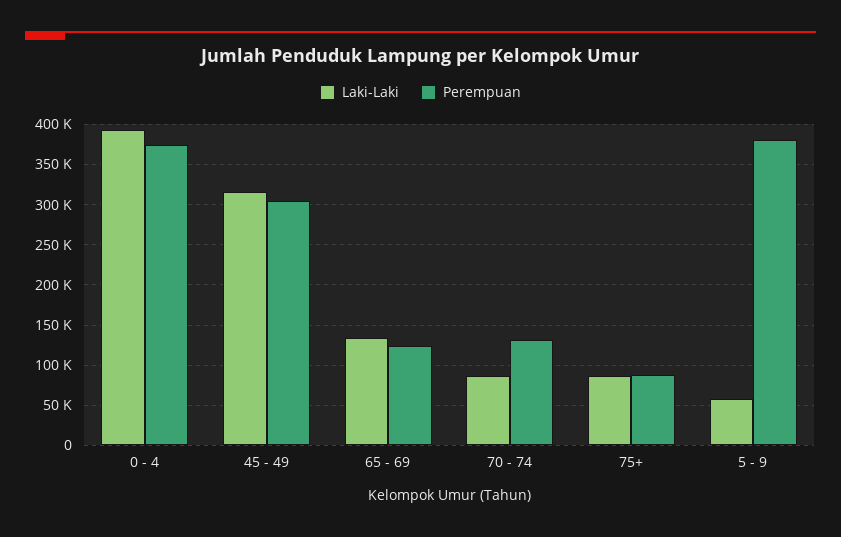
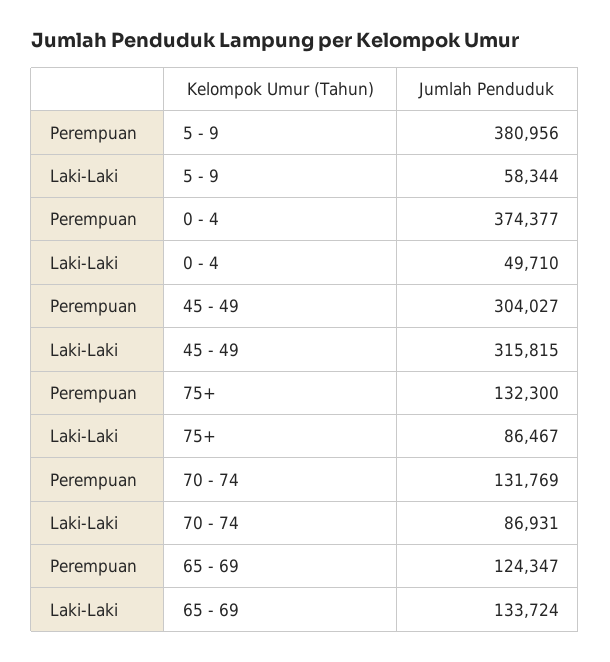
Laki-Laki, 0 - 4: 390000 -> 49710
Perempuan, 75+: 90000 -> 132300

